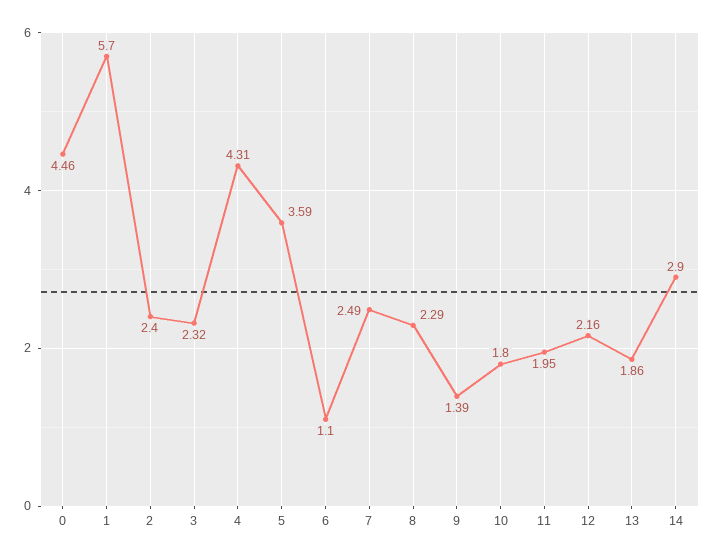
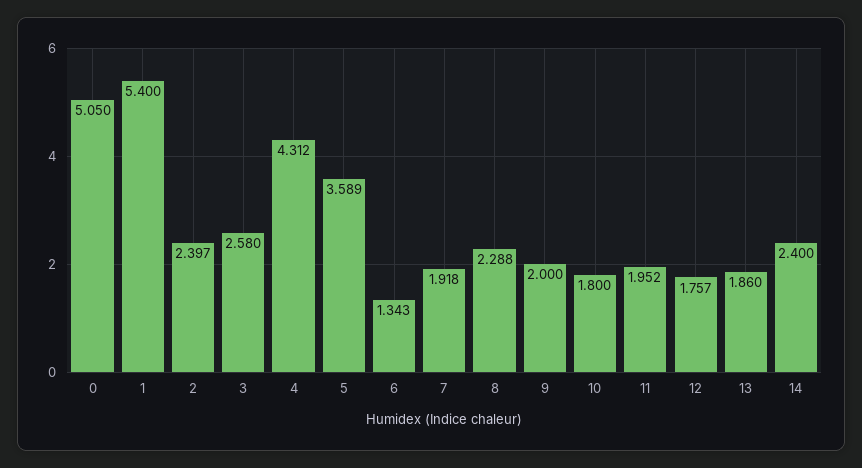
0: 4.46 -> 5.05
1: 5.7 -> 5.4
3: 2.32 -> 2.58
6: 1.1 -> 1.343
7: 2.49 -> 1.918
9: 1.39 -> 2
12: 2.16 -> 1.757
14: 2.9 -> 2.4

